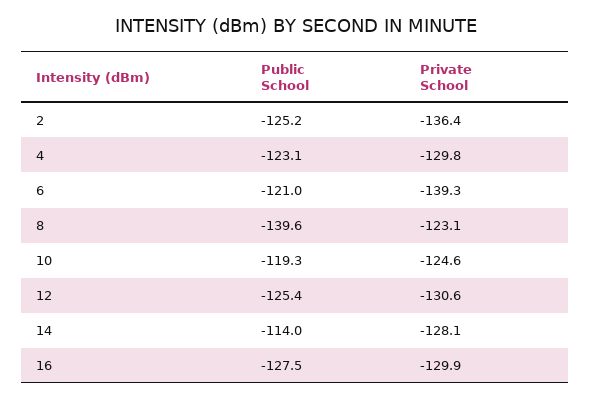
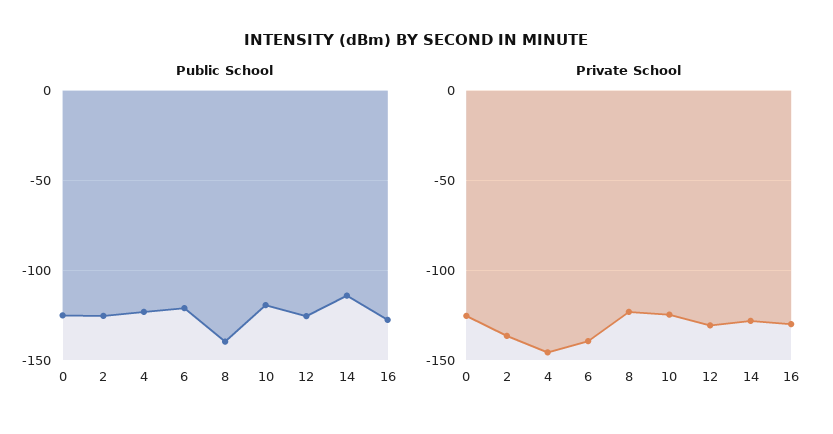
Private School, 4: -129.8 -> -145
Public School, 0: none -> -125
Private School, 0: none -> -125

